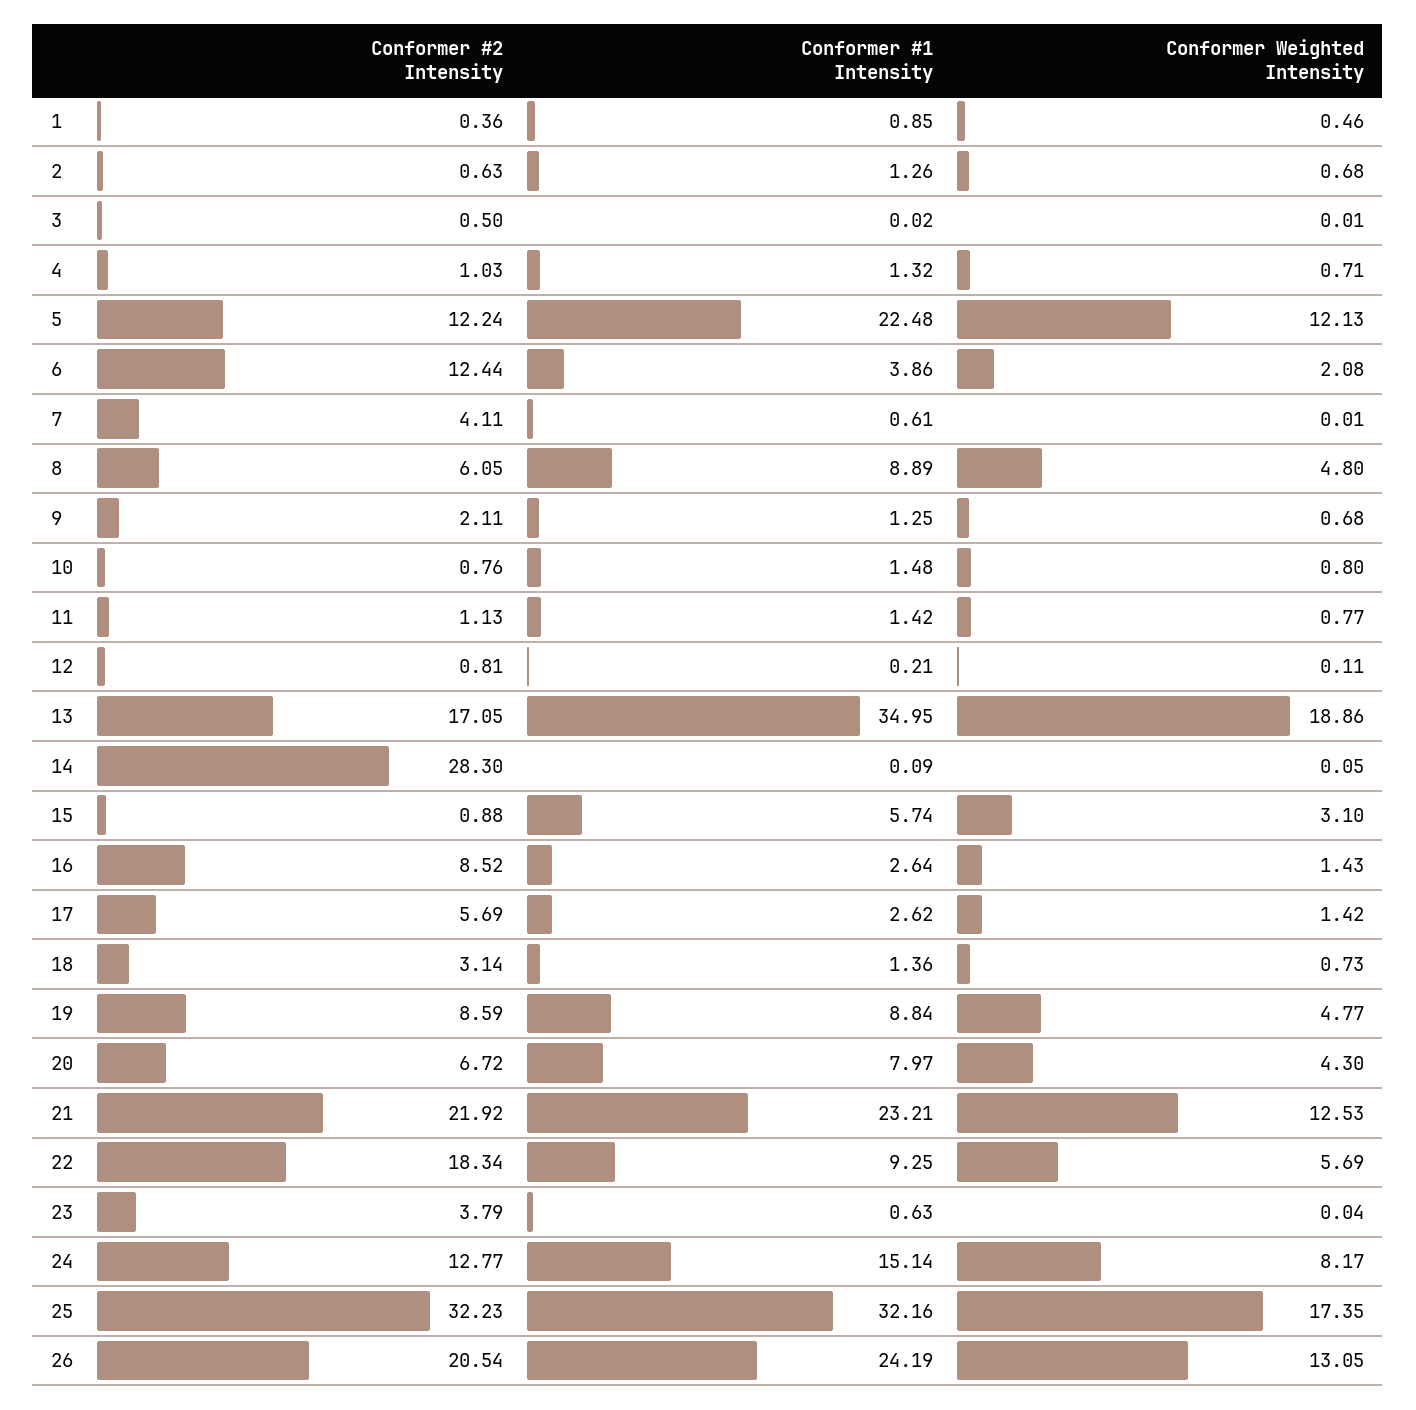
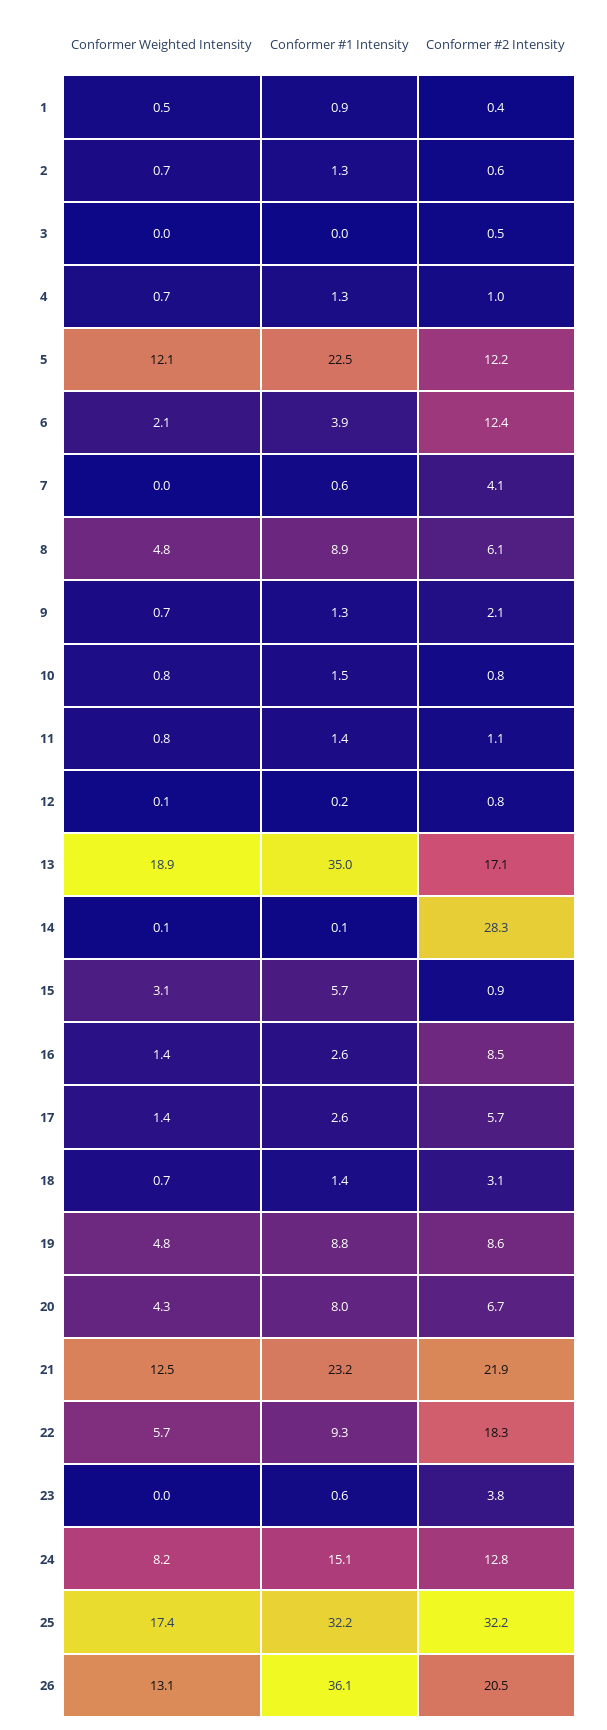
Conformer #1 Intensity, 26: 24.19 -> 36.1

